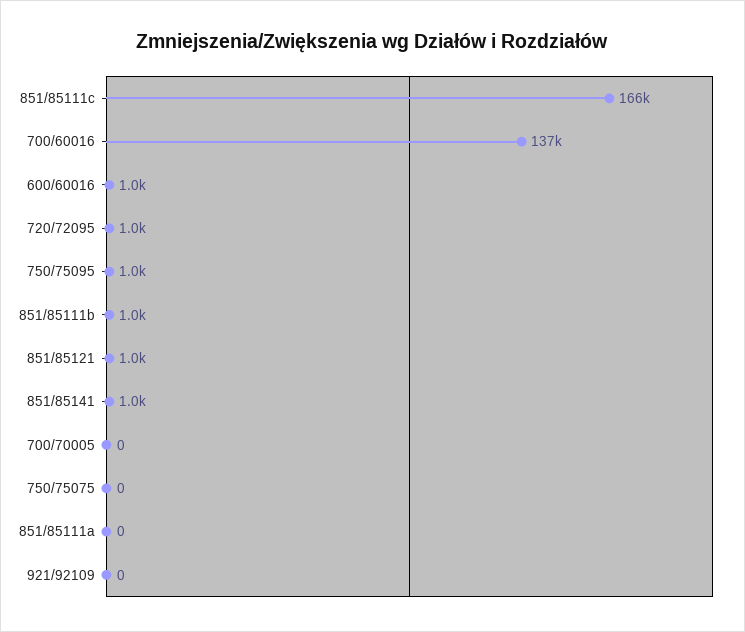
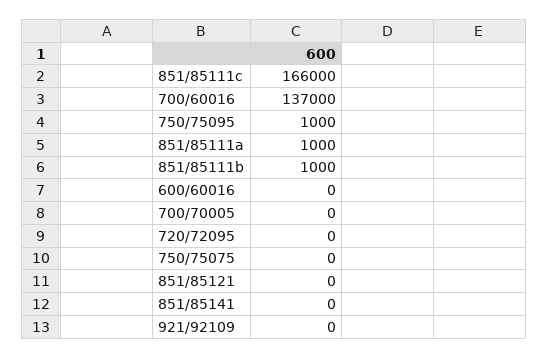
600/60016: 1000 -> 0
720/72095: 1000 -> 0
851/85121: 1000 -> 0
851/85141: 1000 -> 0
851/85111a: 0 -> 1000

